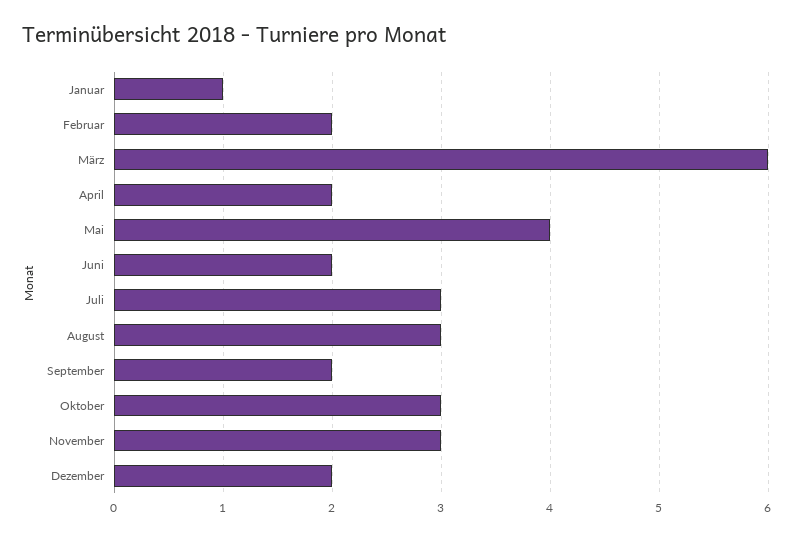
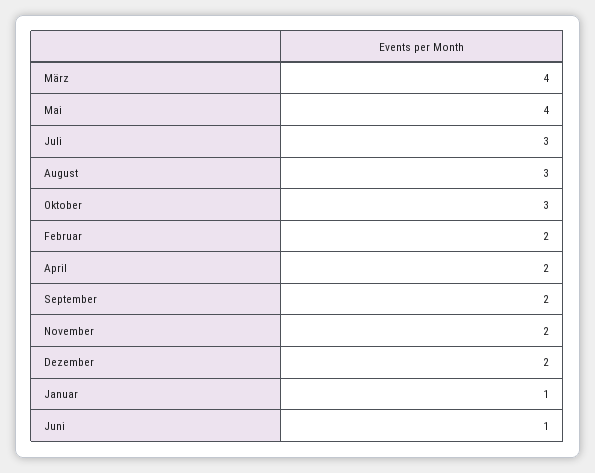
März: 6 -> 4
Juni: 2 -> 1
November: 3 -> 2

